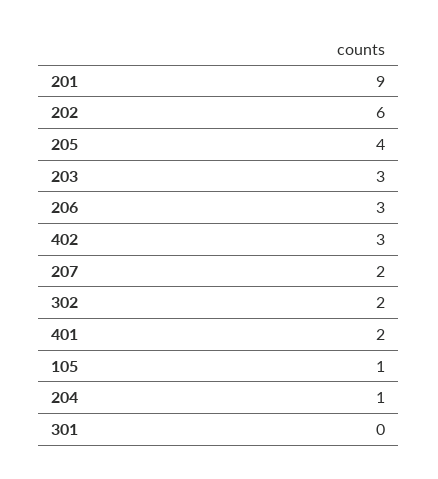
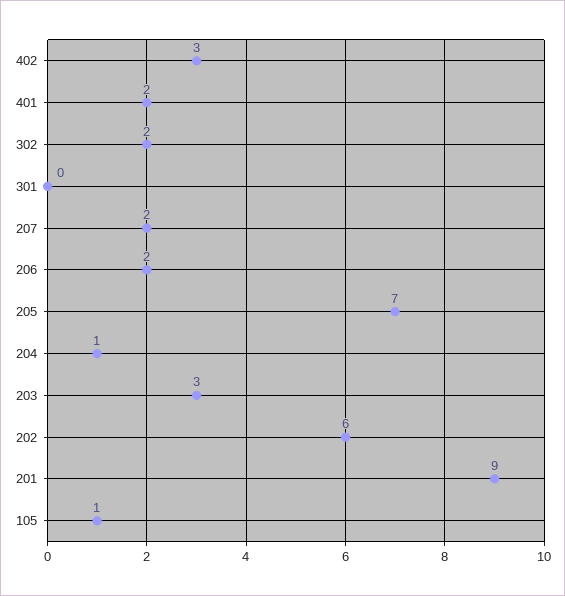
205: 4 -> 7
206: 3 -> 2

